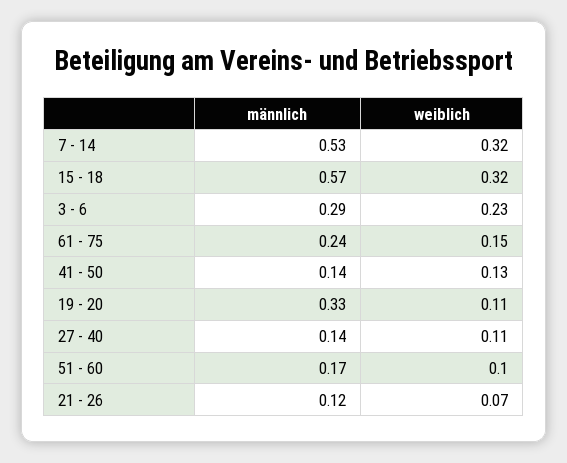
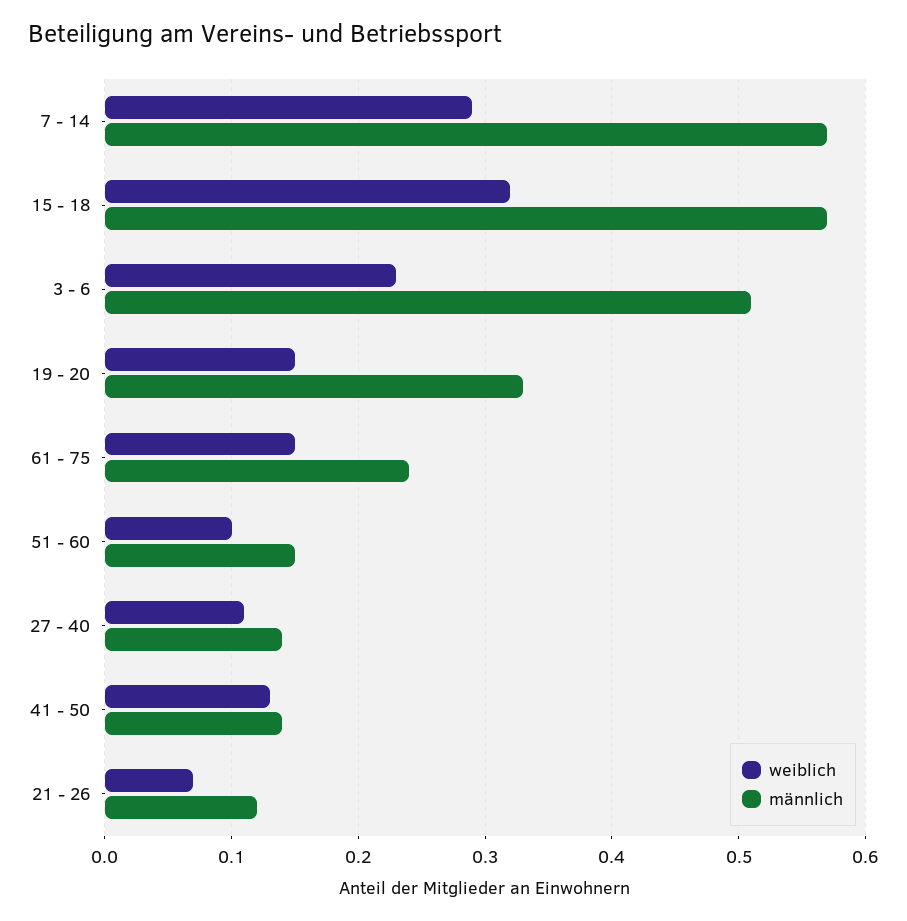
männlich, 7 - 14: 0.53 -> 0.57
weiblich, 7 - 14: 0.32 -> 0.29
männlich, 3 - 6: 0.29 -> 0.51
weiblich, 19 - 20: 0.11 -> 0.15
männlich, 51 - 60: 0.17 -> 0.15

